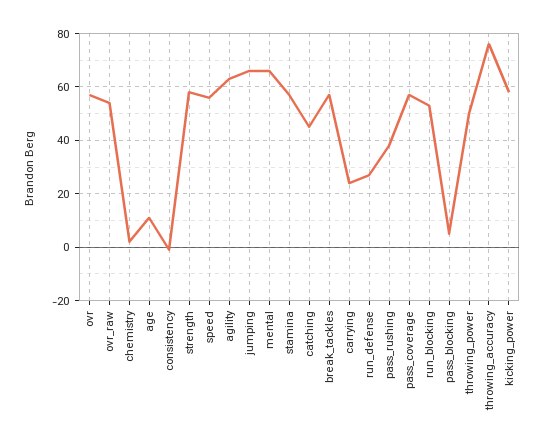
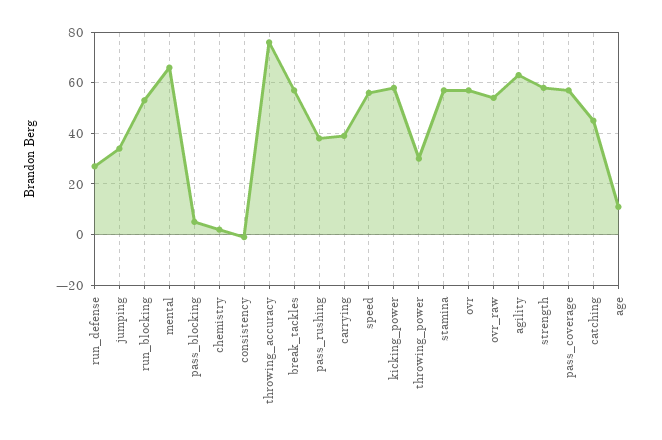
jumping: 65 -> 35
carrying: 25 -> 40
throwing_power: 50 -> 30

